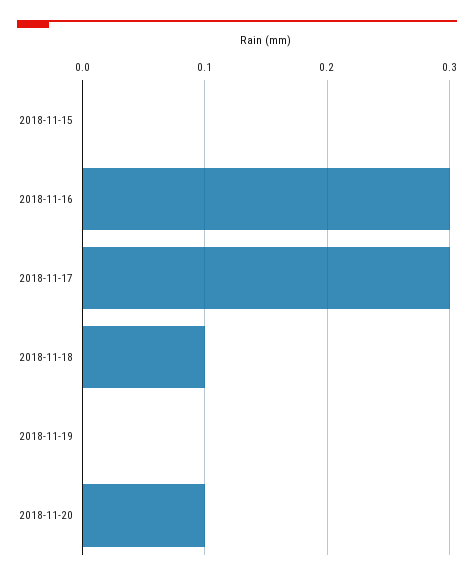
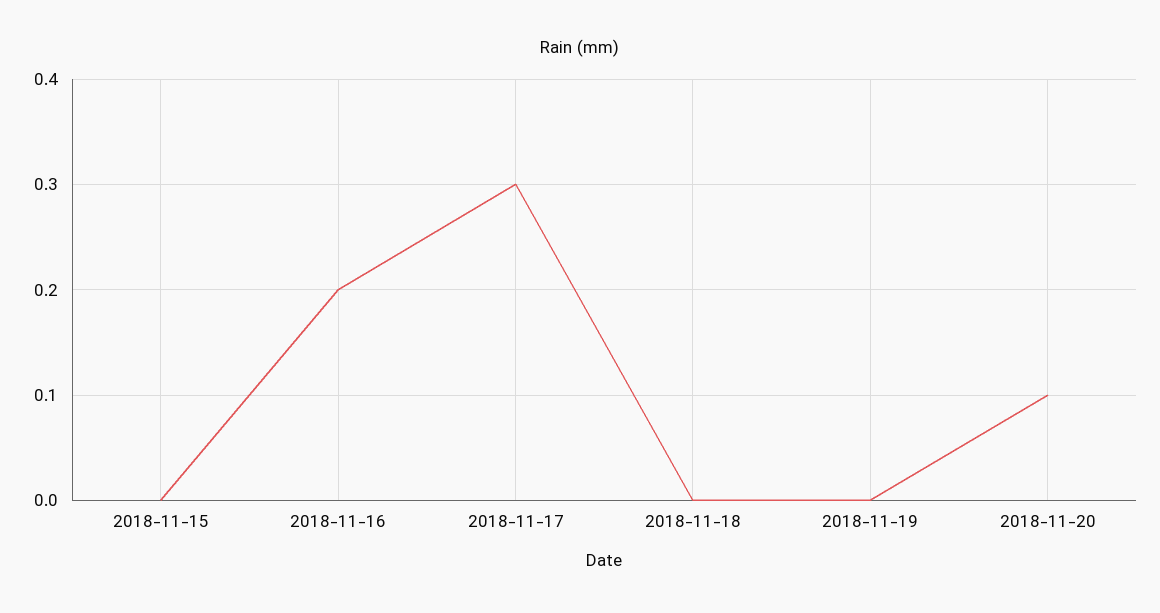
2018-11-16: 0.3 -> 0.2
2018-11-18: 0.1 -> 0

